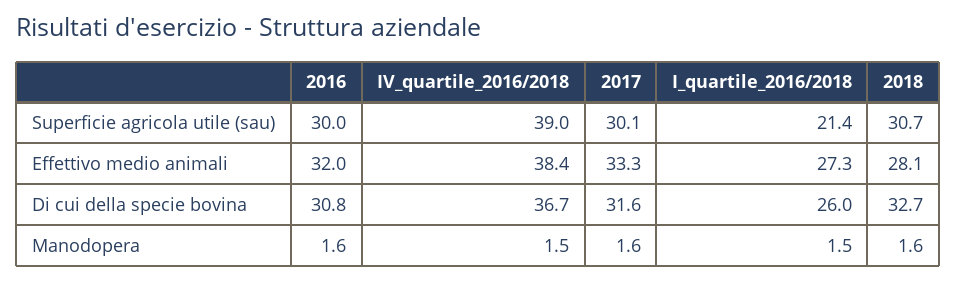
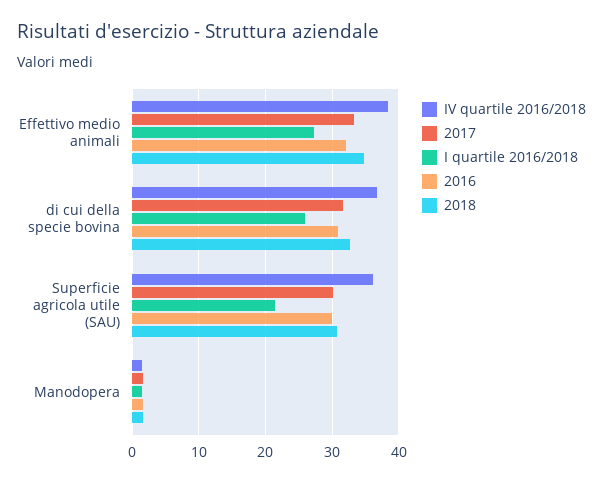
IV_quartile_2016/2018, Superficie agricola utile (sau): 39 -> 36
2018, Effettivo medio animali: 28.1 -> 35

